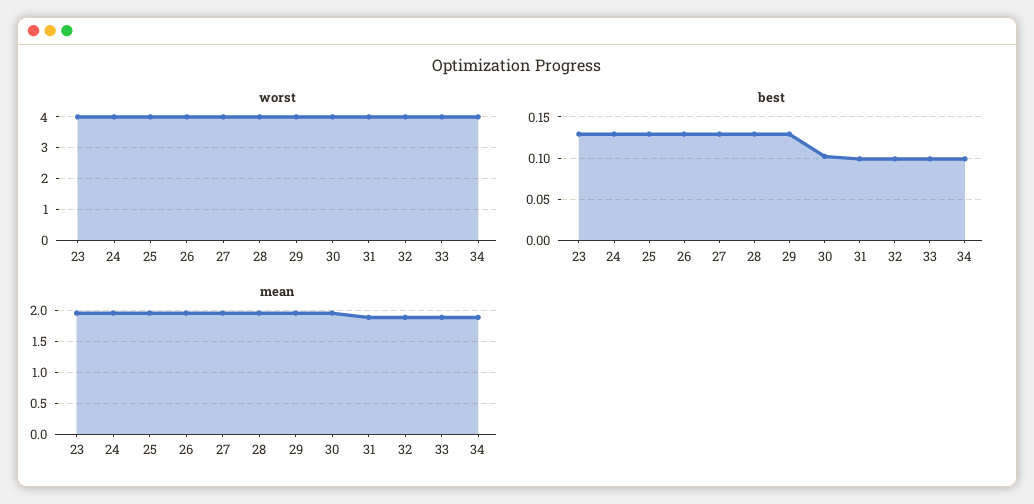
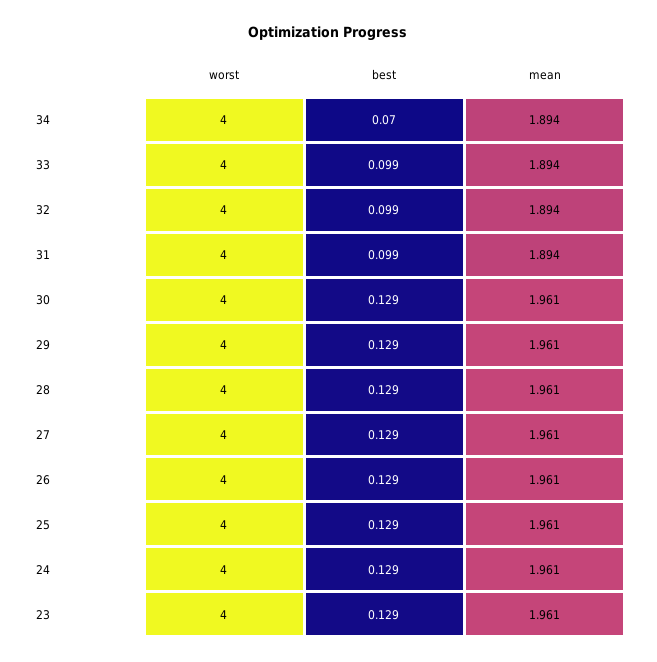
best, 30: 0.1 -> 0.129
best, 34: 0.1 -> 0.07

